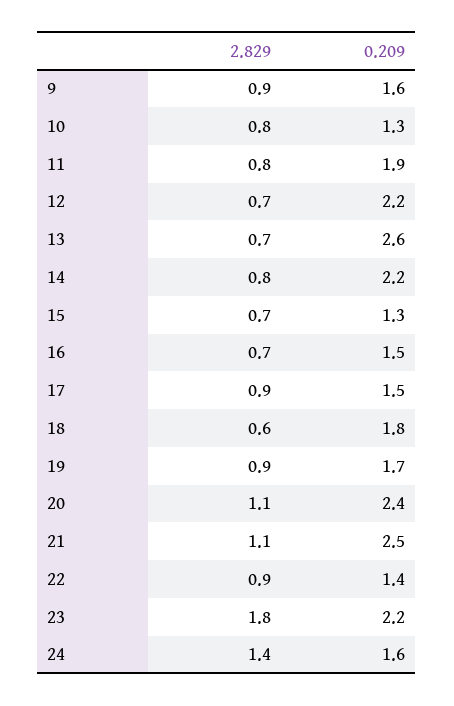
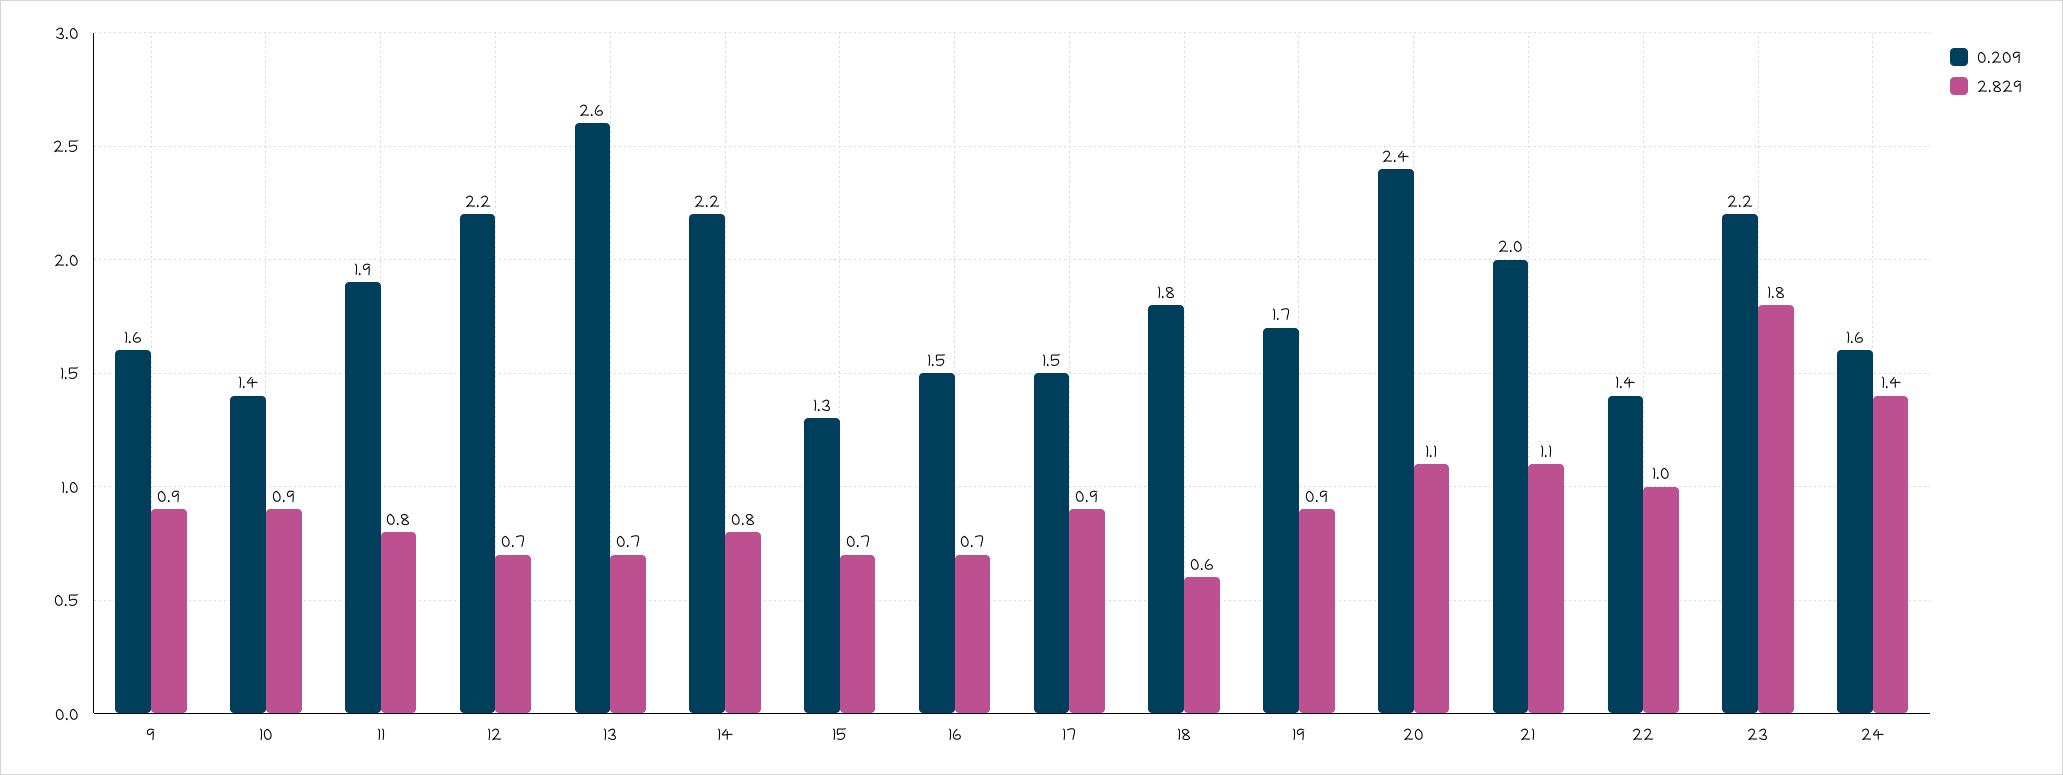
2.829, 10: 0.8 -> 0.9
0.209, 10: 1.3 -> 1.4
0.209, 21: 2.5 -> 2
2.829, 22: 0.9 -> 1

